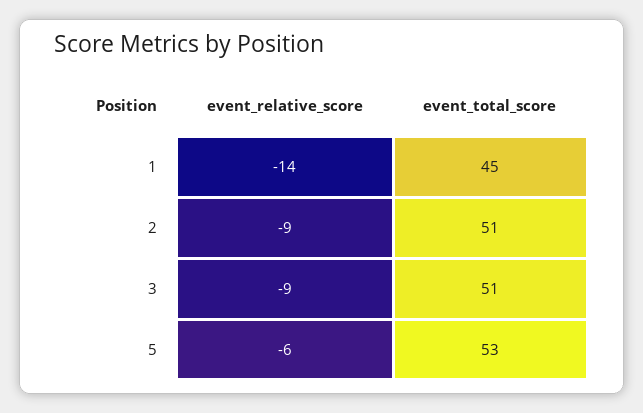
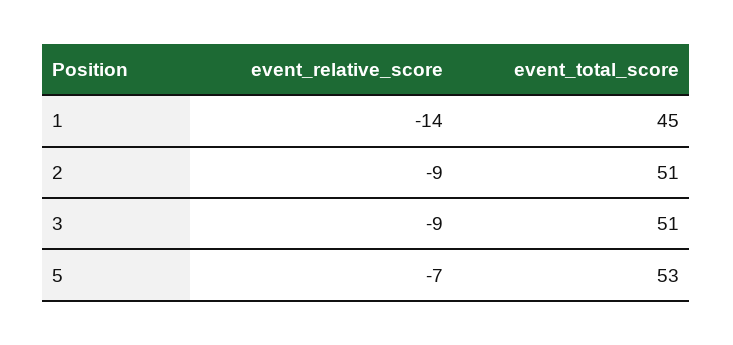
event_relative_score, 5: -6 -> -7

